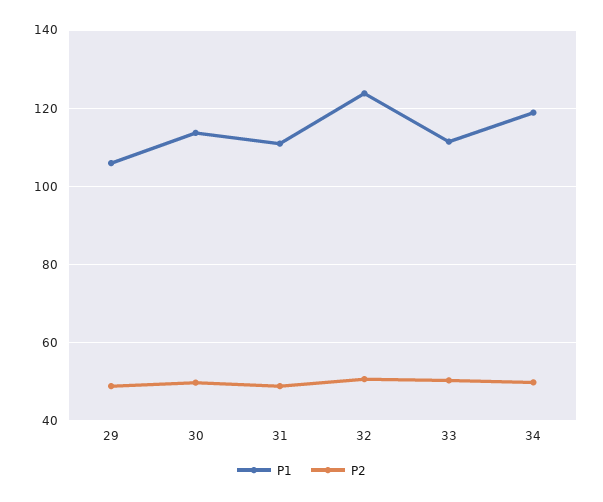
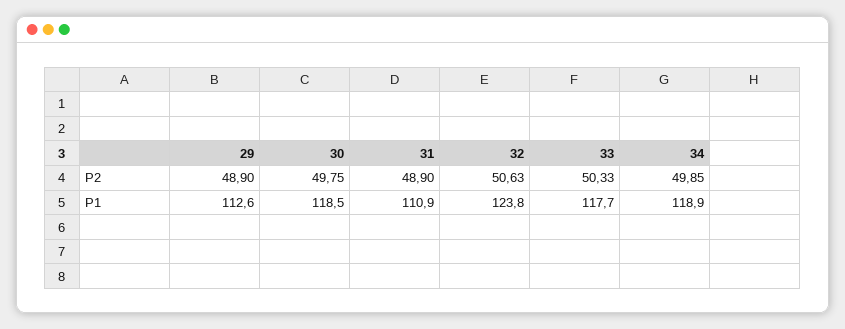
P1, 29: 106 -> 112.6
P1, 30: 114 -> 118.5
P1, 33: 112 -> 117.7

